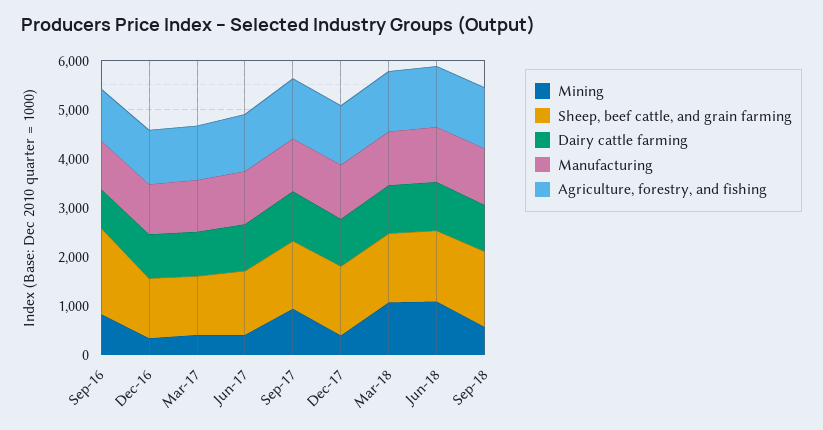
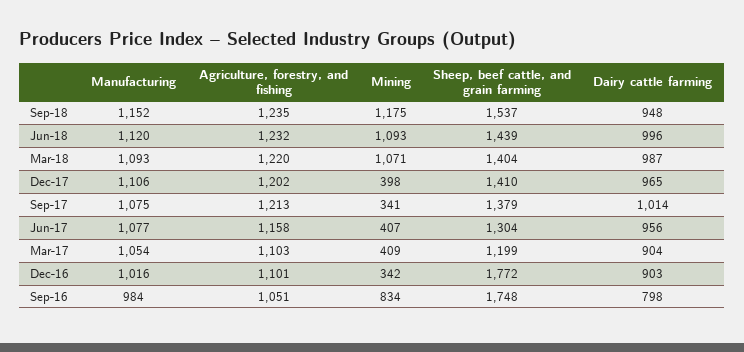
Sheep, beef cattle, and grain farming, Dec-16: 1200 -> 1772
Mining, Sep-17: 1000 -> 341
Mining, Sep-18: 600 -> 1175

